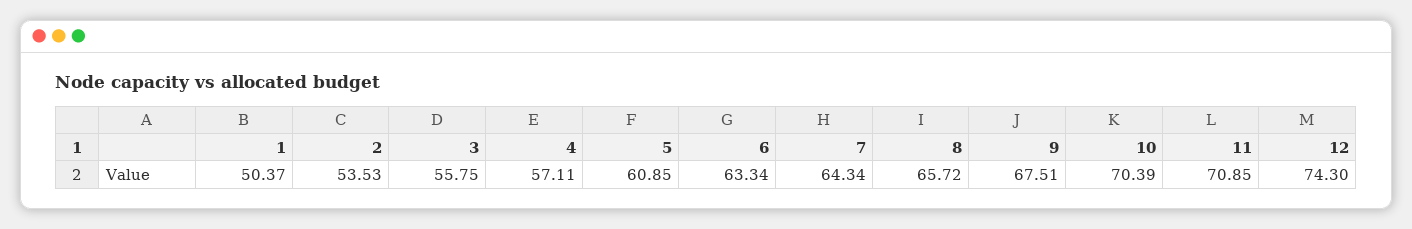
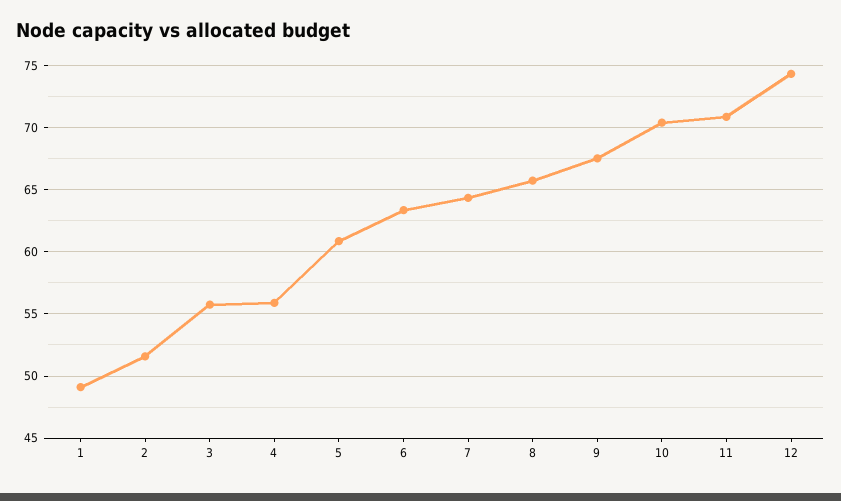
1: 50.37 -> 49
2: 53.53 -> 51.5
4: 57.11 -> 56

